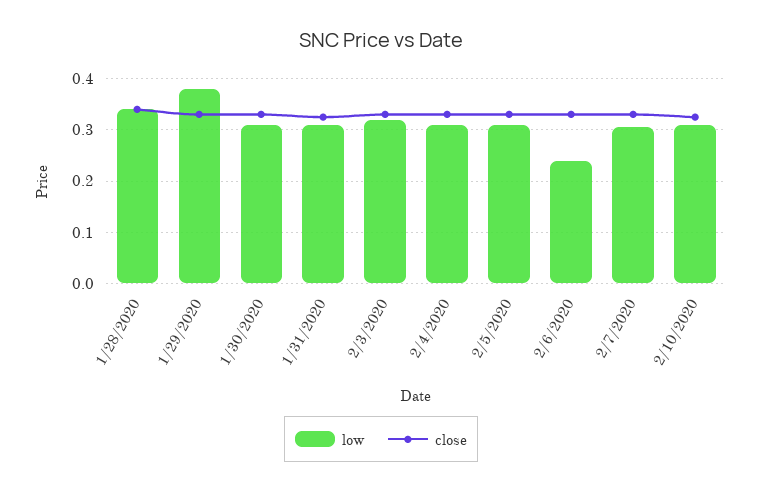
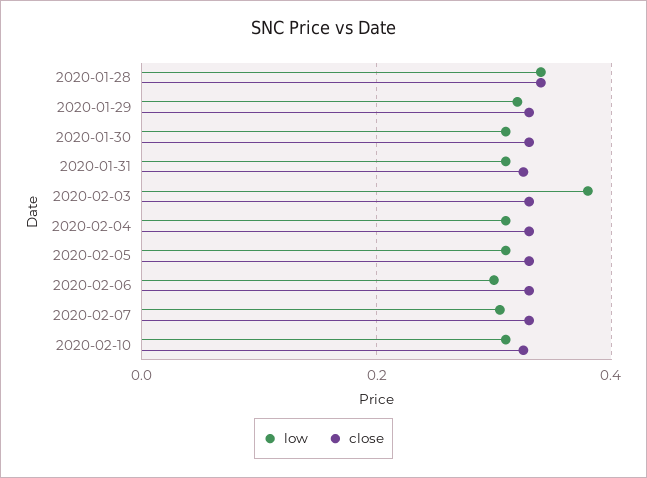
low, 1/29/2020: 0.38 -> 0.32
low, 2/3/2020: 0.32 -> 0.38
low, 2/6/2020: 0.24 -> 0.3

